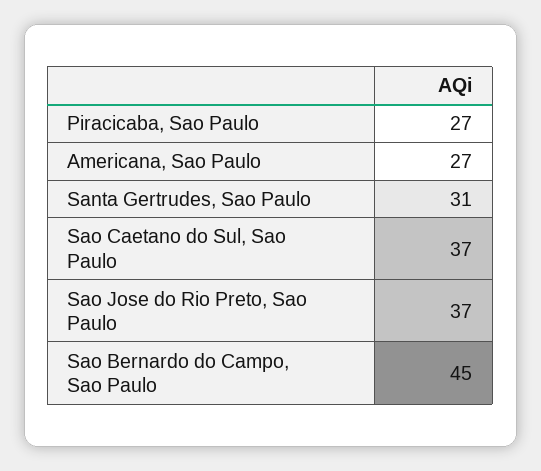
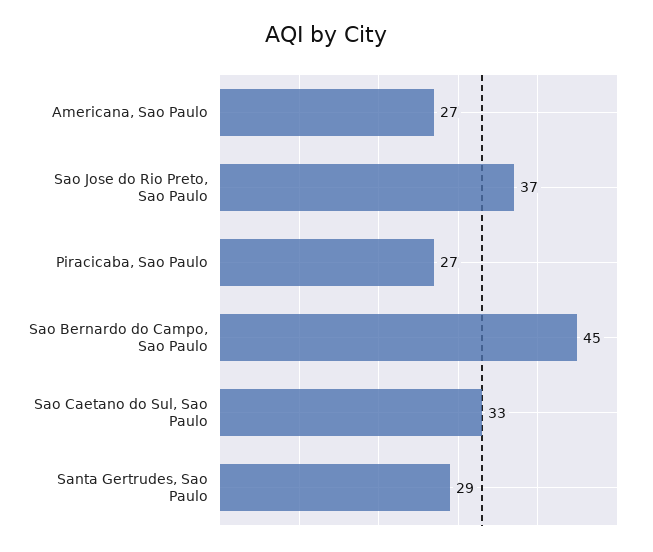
Santa Gertrudes, Sao Paulo: 31 -> 29
Sao Caetano do Sul, Sao Paulo: 37 -> 33

